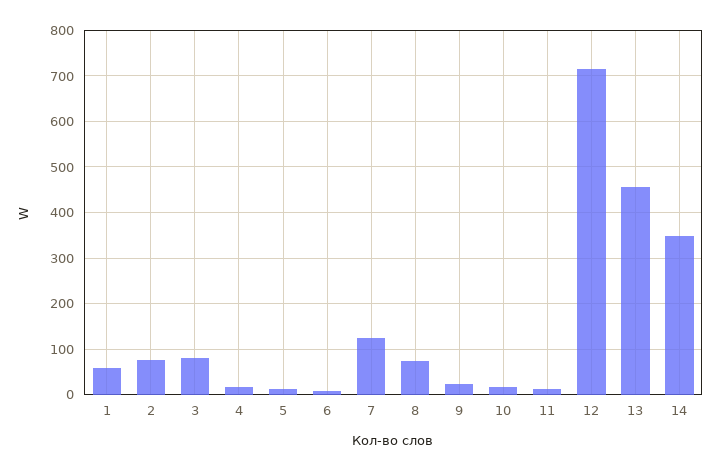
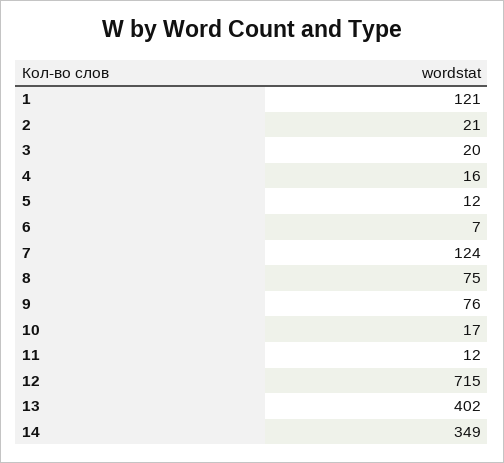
1: 60 -> 121
2: 80 -> 21
3: 80 -> 20
9: 20 -> 76
13: 460 -> 402

